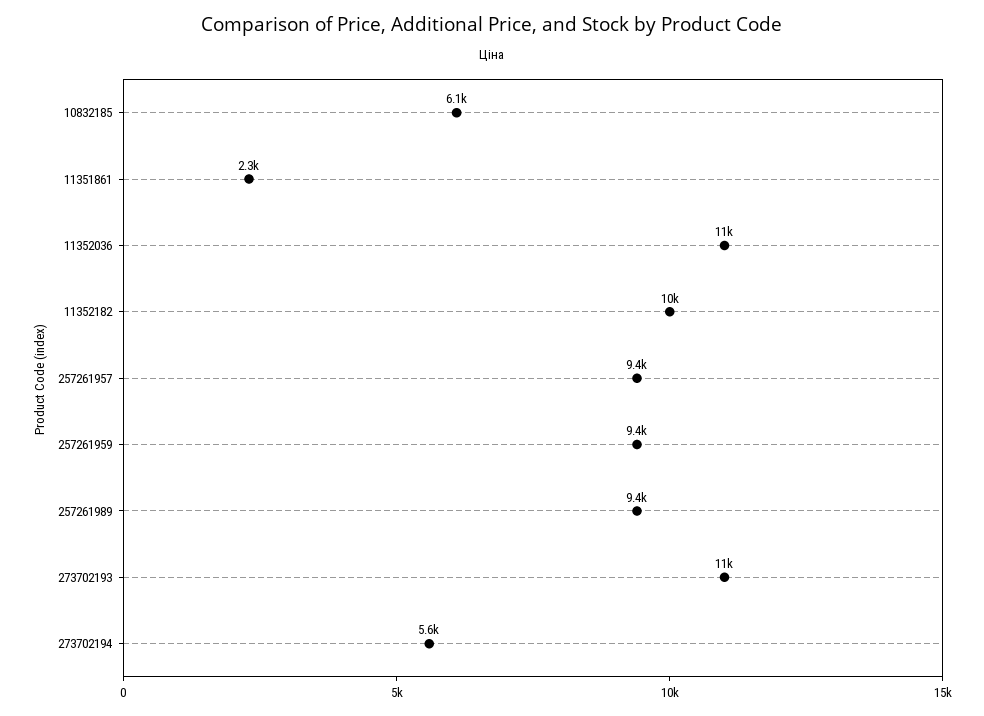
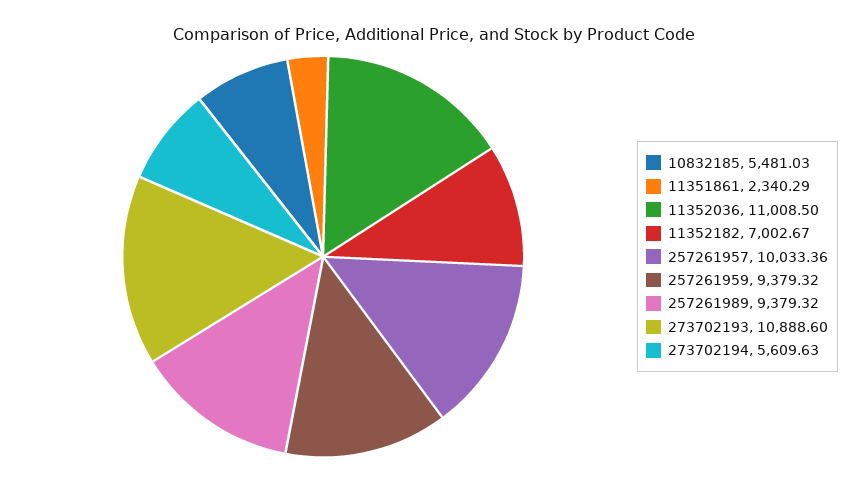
10832185: 6100 -> 5481.03
11352182: 10000 -> 7002.67
257261957: 9400 -> 10033.36

